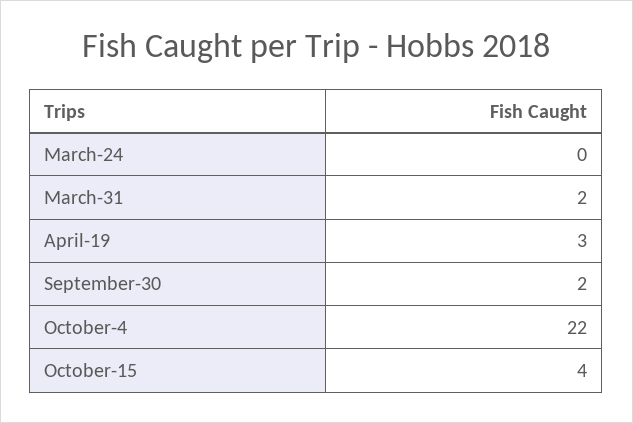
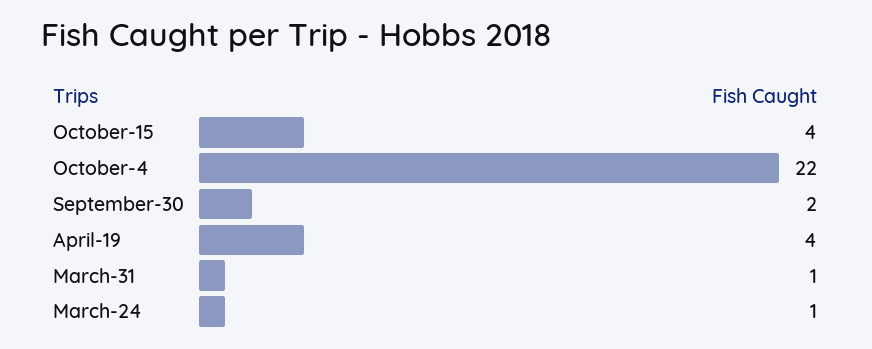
March-24: 0 -> 1
March-31: 2 -> 1
April-19: 3 -> 4

